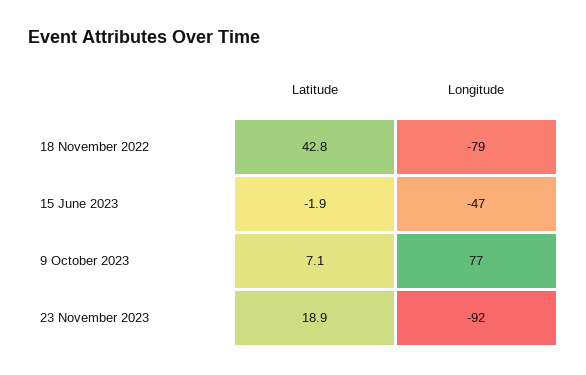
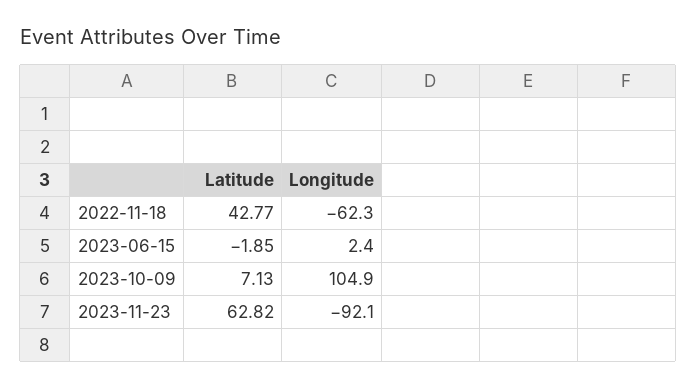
Longitude, 18 November 2022: -79 -> -62.3
Longitude, 15 June 2023: -47 -> 2.4
Longitude, 9 October 2023: 77 -> 104.9
Latitude, 23 November 2023: 18.9 -> 62.82

